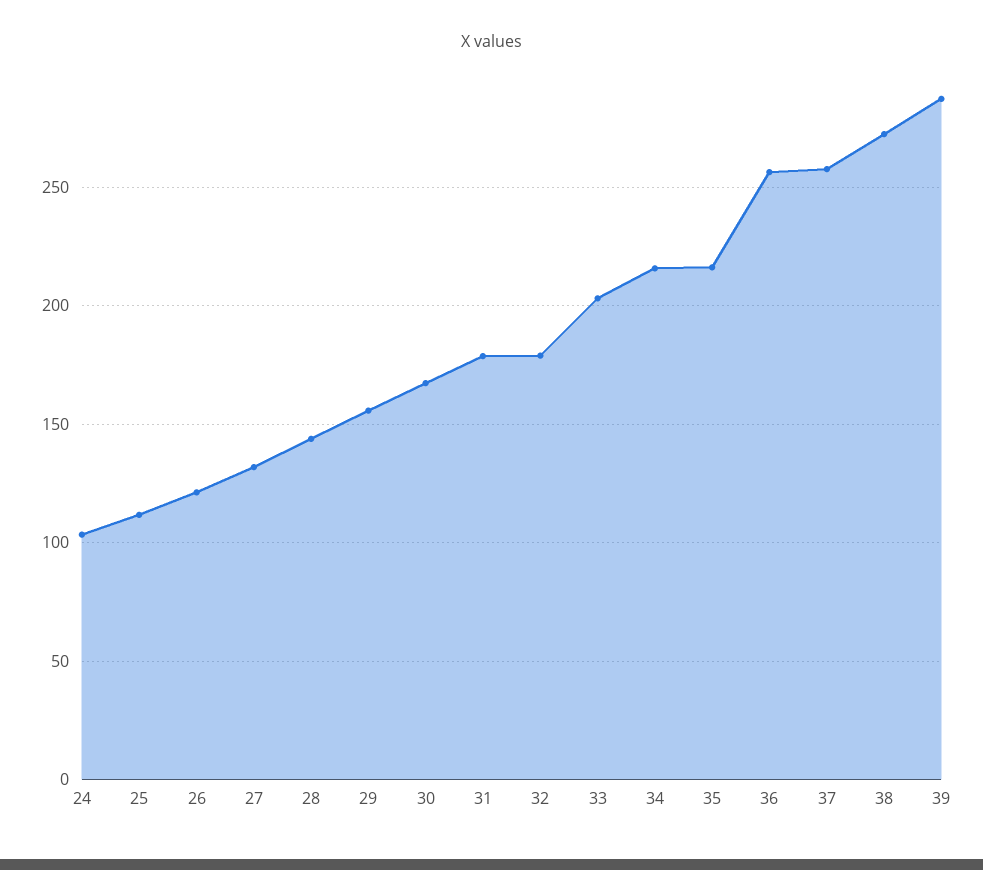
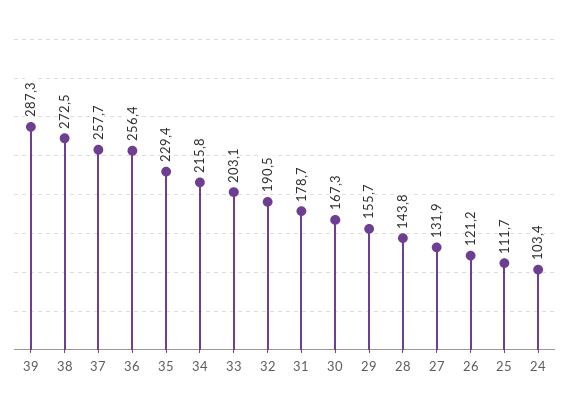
32: 180 -> 190.5
35: 215 -> 229.4

